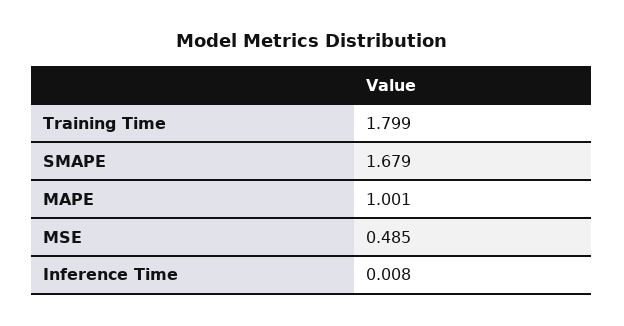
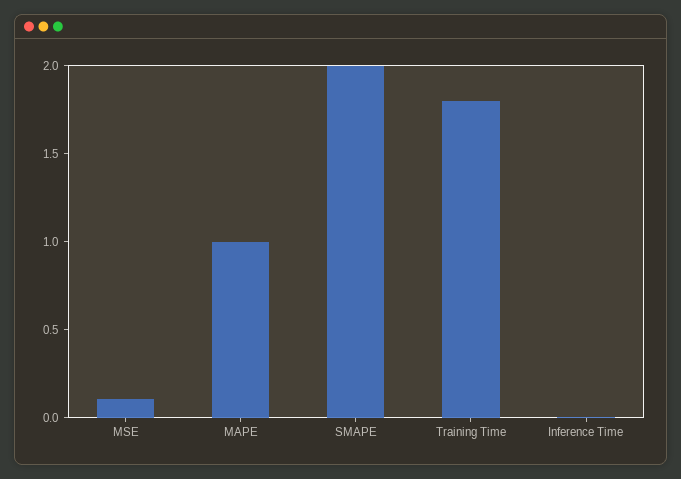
SMAPE: 1.679 -> 2
MSE: 0.485 -> 0.1

